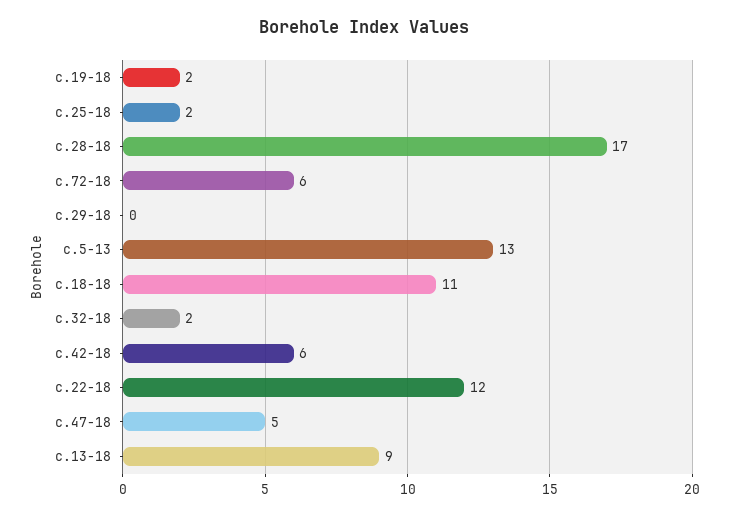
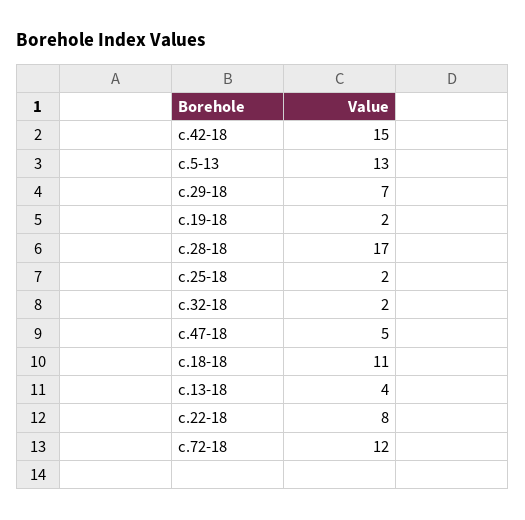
с.72-18: 6 -> 12
с.29-18: 0 -> 7
с.42-18: 6 -> 15
с.22-18: 12 -> 8
с.13-18: 9 -> 4

